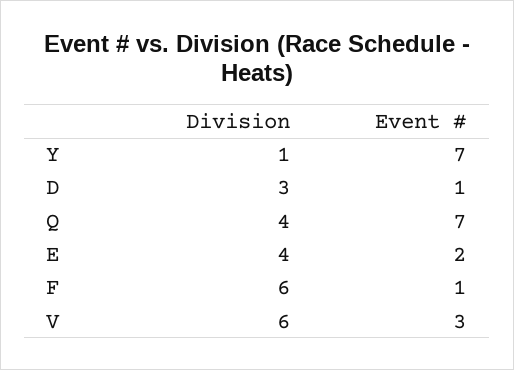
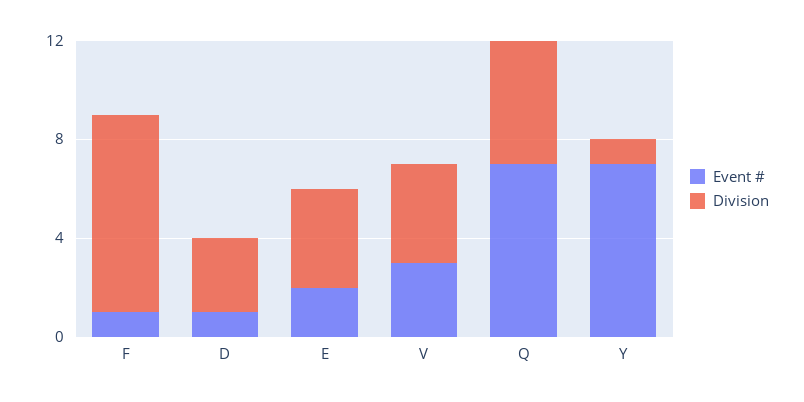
Division, Q: 4 -> 5
Division, F: 6 -> 8
Division, V: 6 -> 4

